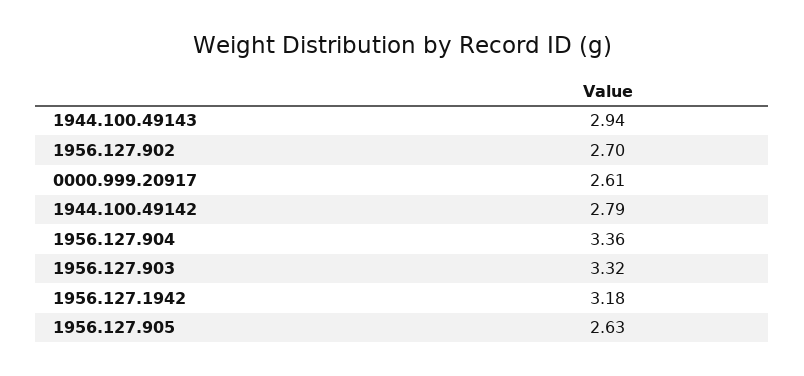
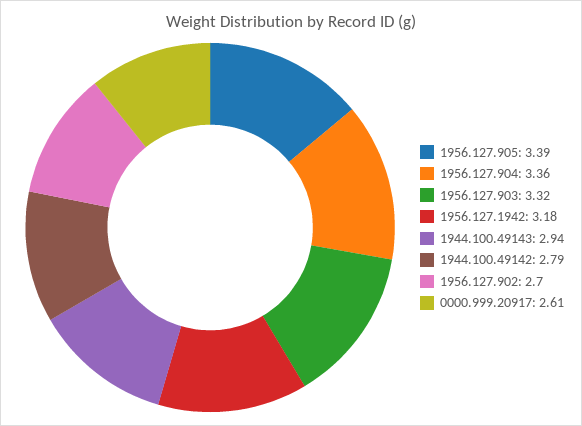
1956.127.905: 2.63 -> 3.39

